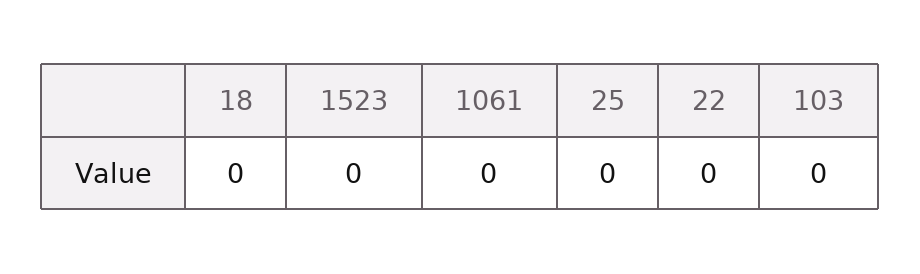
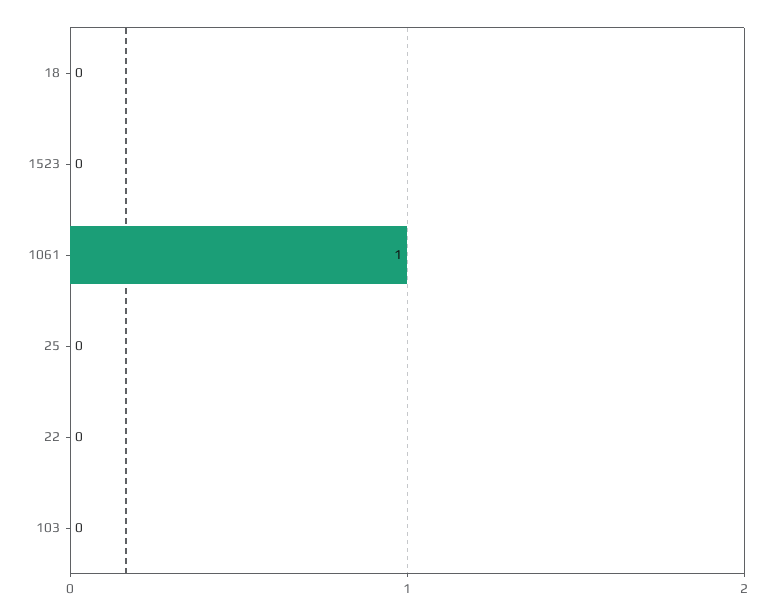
1061: 0 -> 1

